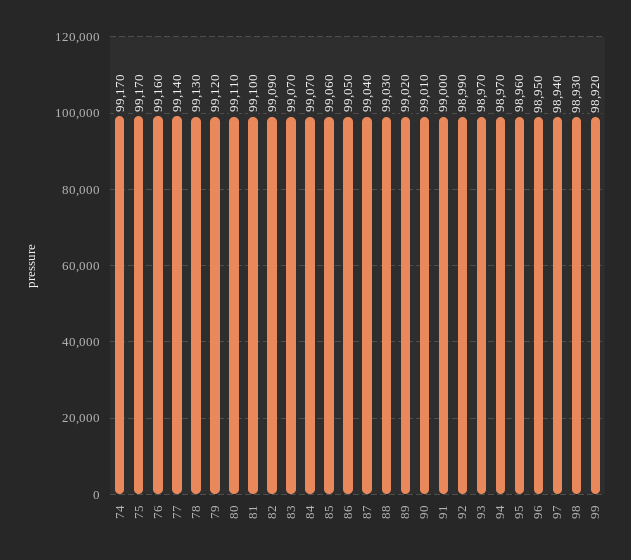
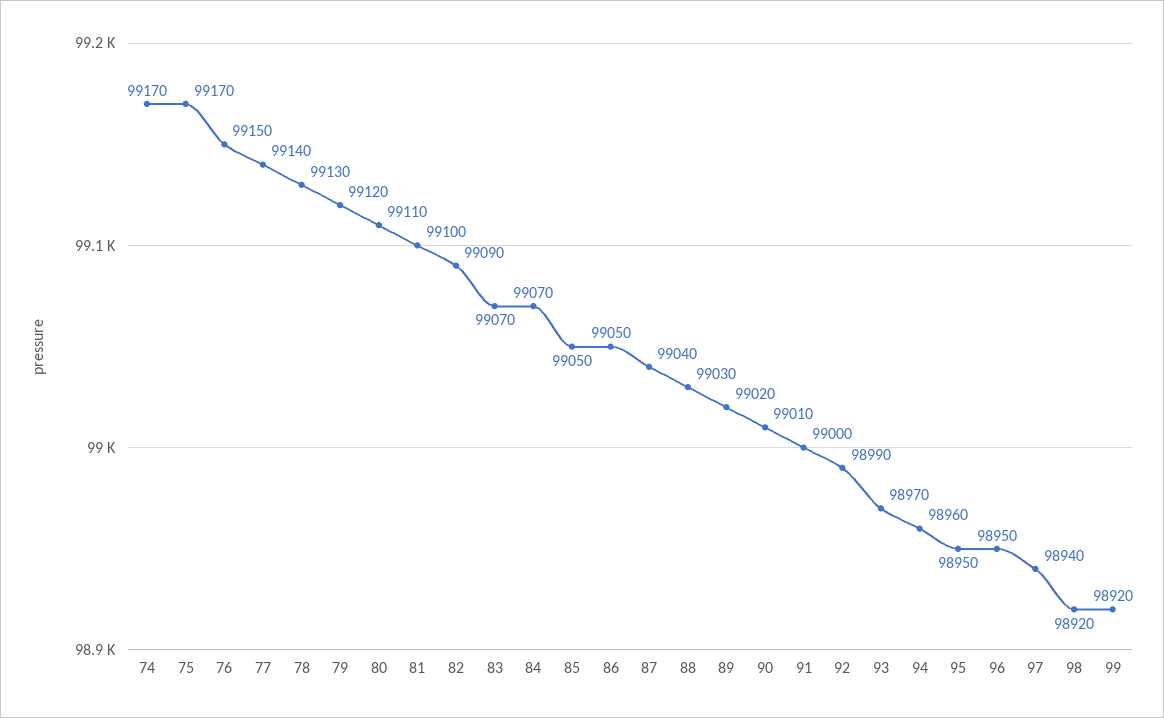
76: 99160 -> 99150
85: 99060 -> 99050
94: 98970 -> 98960
95: 98960 -> 98950
98: 98930 -> 98920

